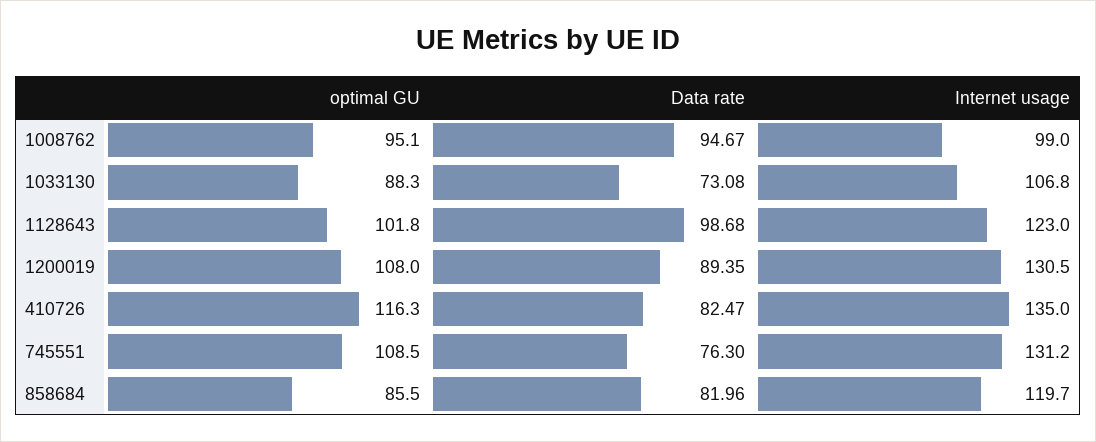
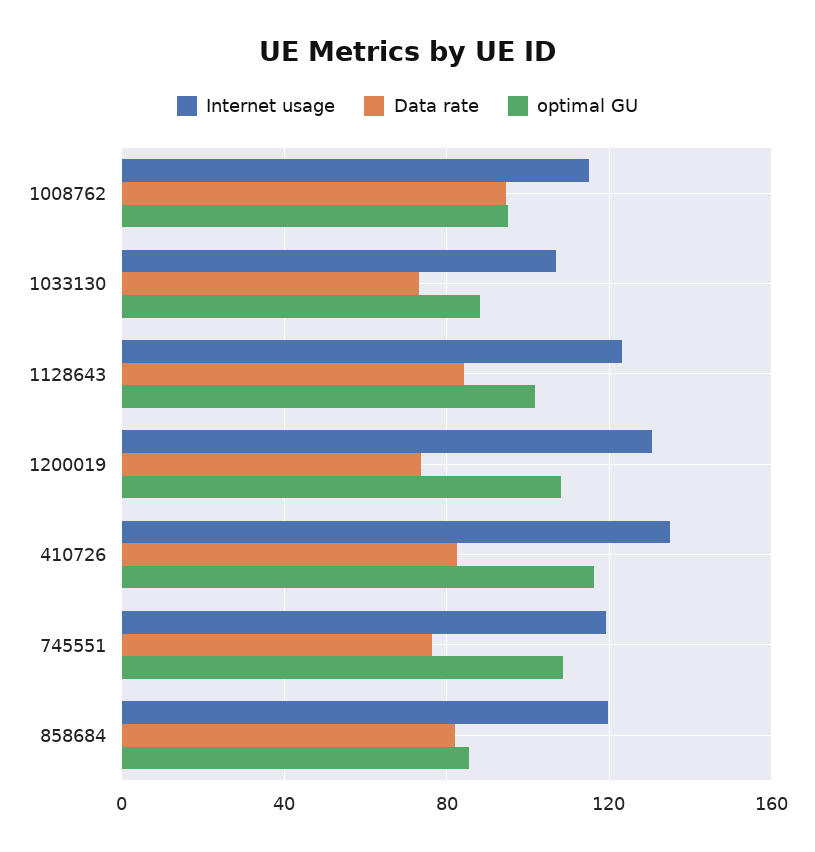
Internet usage, 1008762: 99 -> 115
Data rate, 1128643: 98.68 -> 85
Data rate, 1200019: 89.35 -> 75
Internet usage, 745551: 131.2 -> 120

